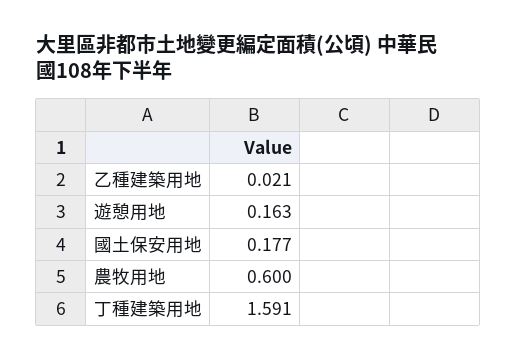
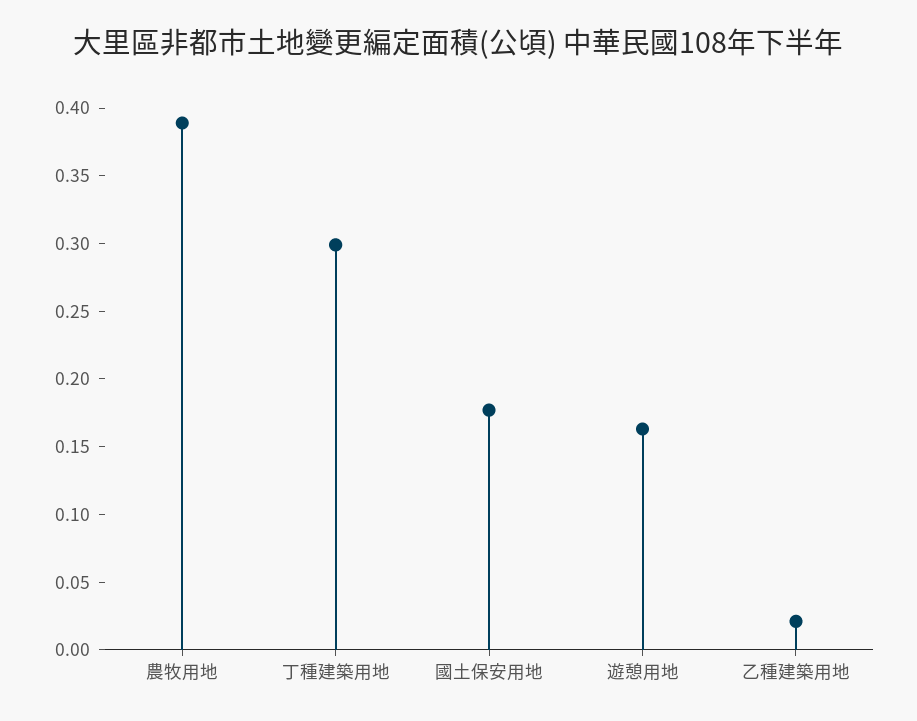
農牧用地: 0.6 -> 0.39
丁種建築用地: 1.591 -> 0.3

